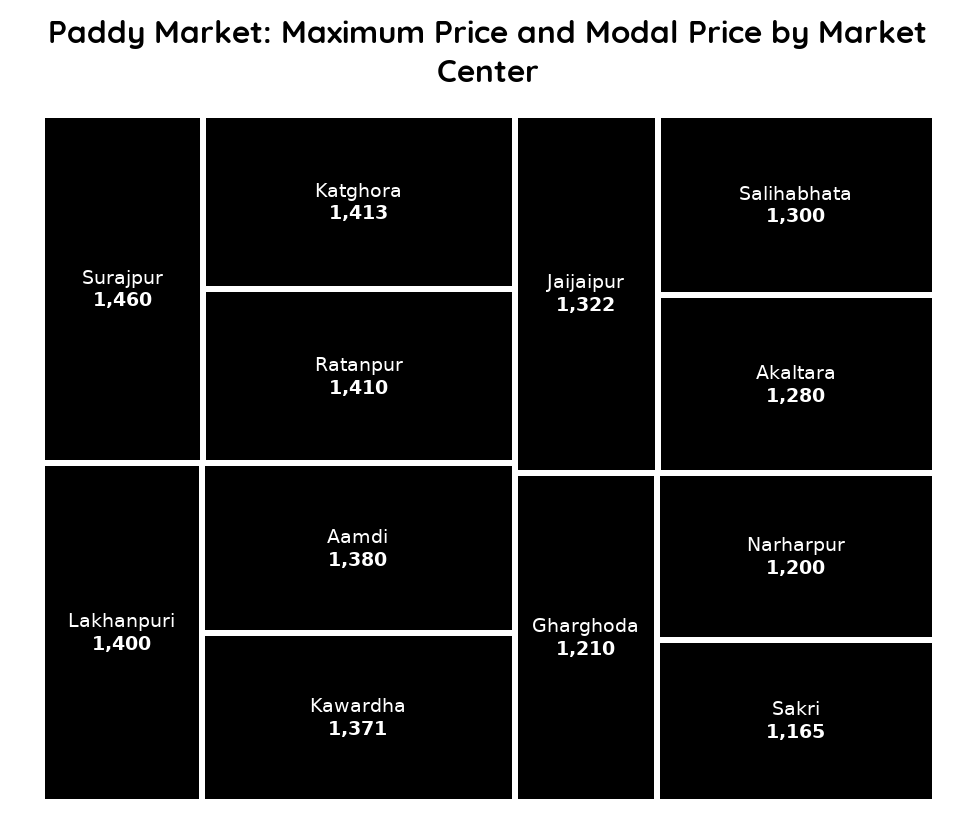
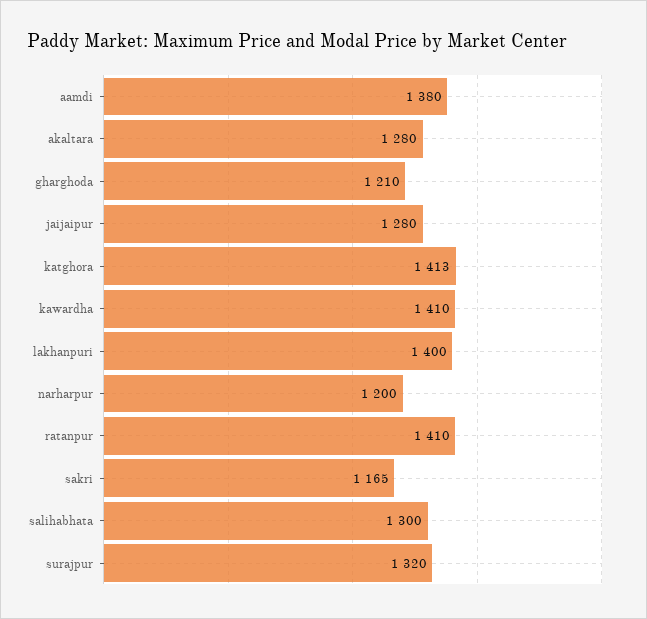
Surajpur: 1460 -> 1320
Kawardha: 1371 -> 1410
Jaijaipur: 1322 -> 1280

